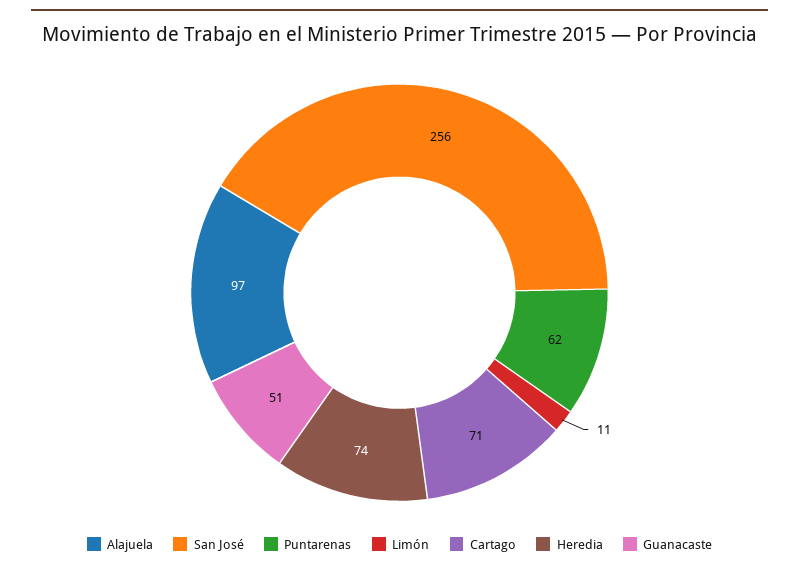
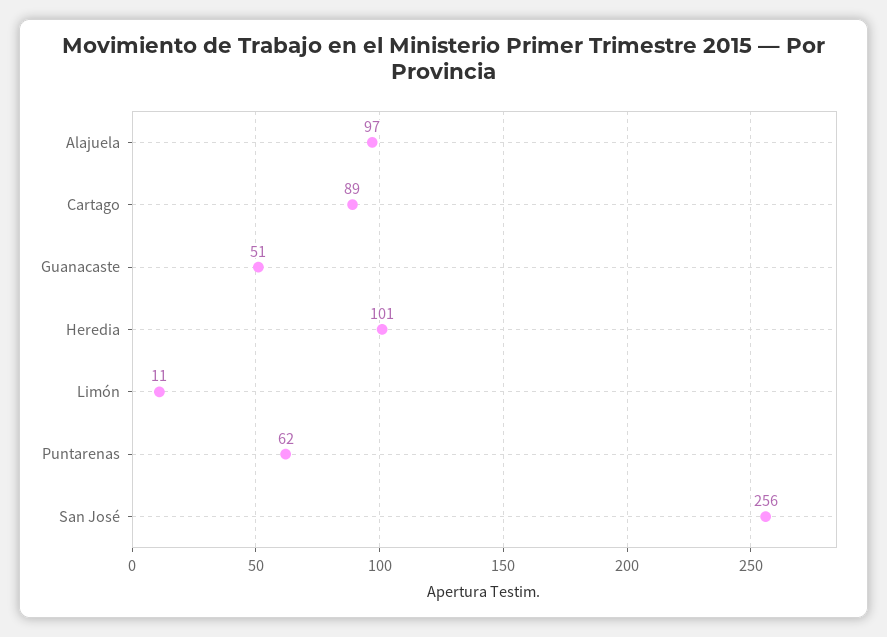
Cartago: 71 -> 89
Heredia: 74 -> 101

